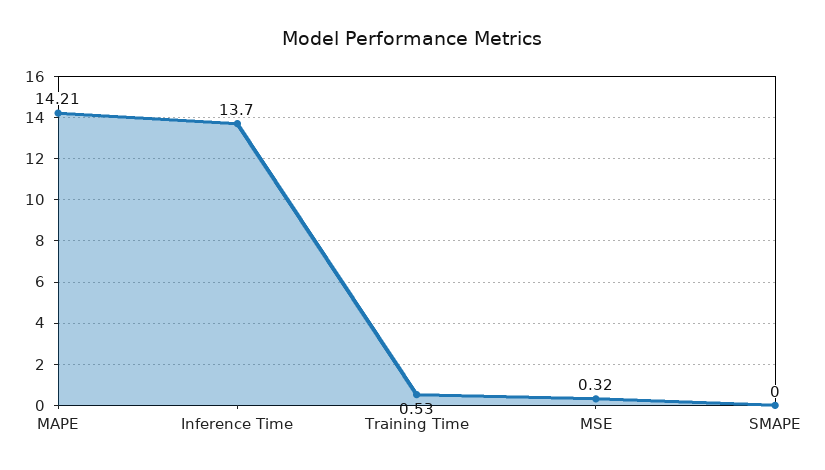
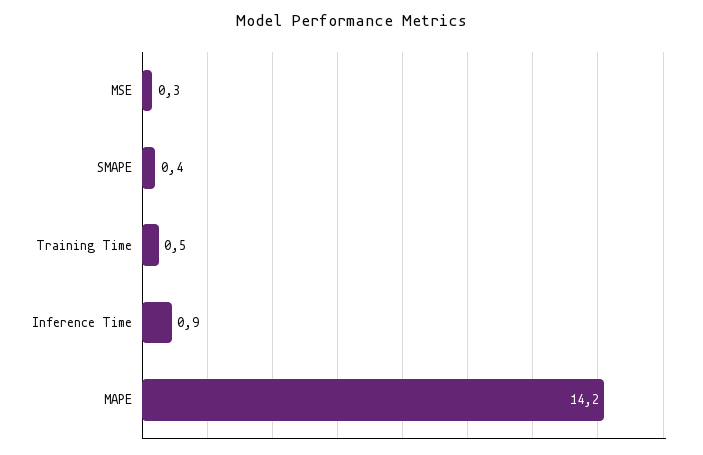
Inference Time: 13.7 -> 0.9
SMAPE: 0 -> 0.4

